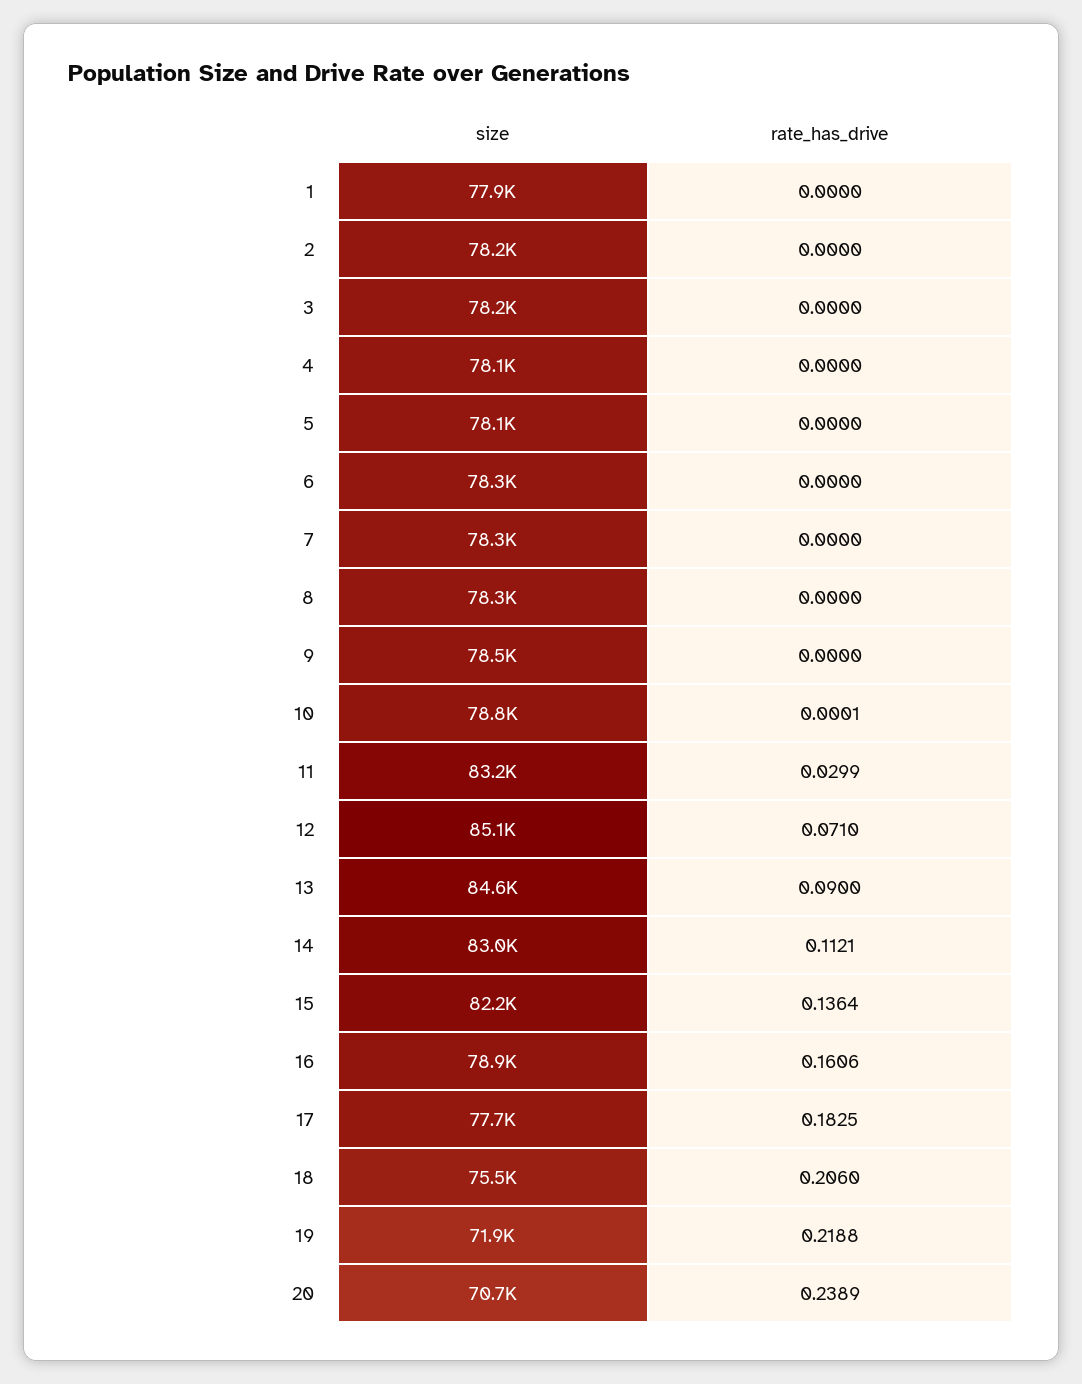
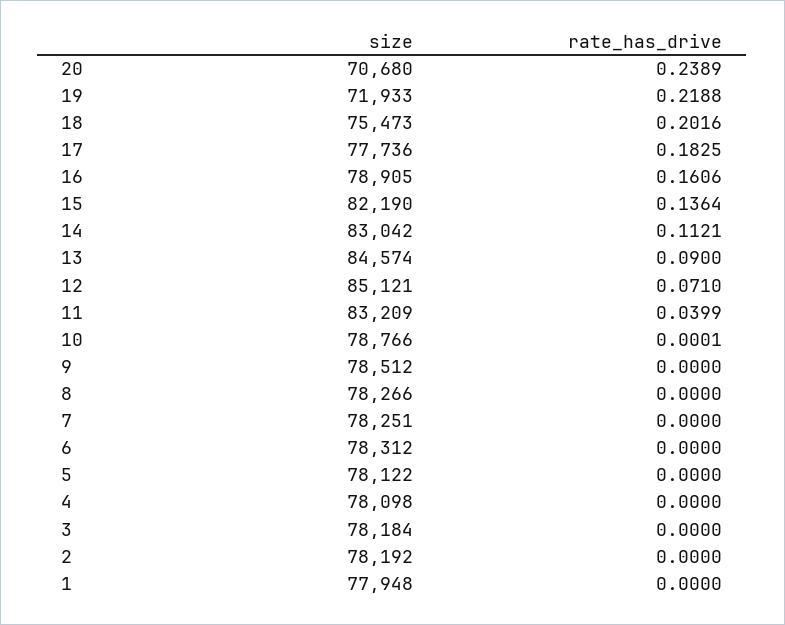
rate_has_drive, 11: 0.0299 -> 0.0399
rate_has_drive, 18: 0.206 -> 0.2016

